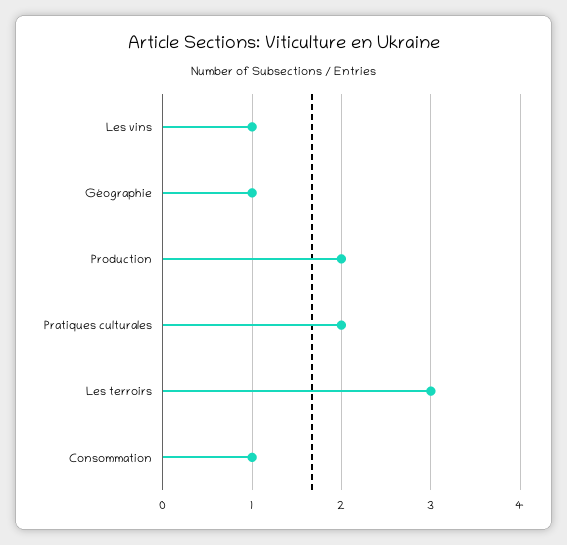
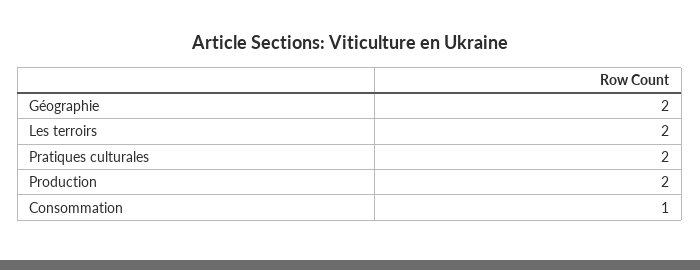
Les vins: 1 -> none
Géographie: 1 -> 2
Les terroirs: 3 -> 2

